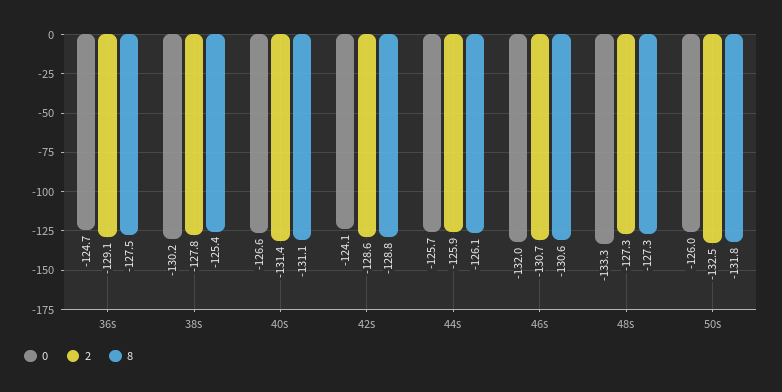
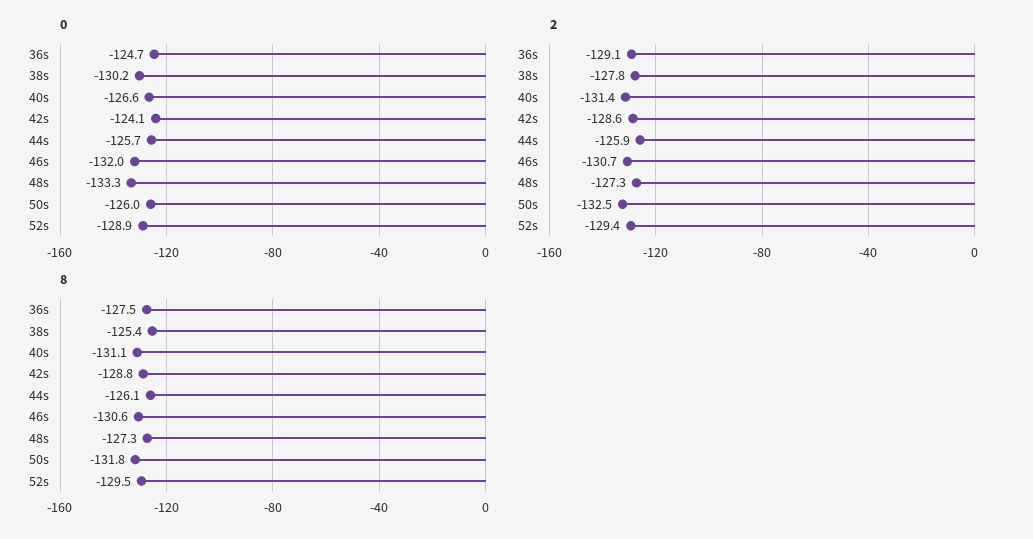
0, 52s: none -> -128.9
2, 52s: none -> -129.4
8, 52s: none -> -129.5

